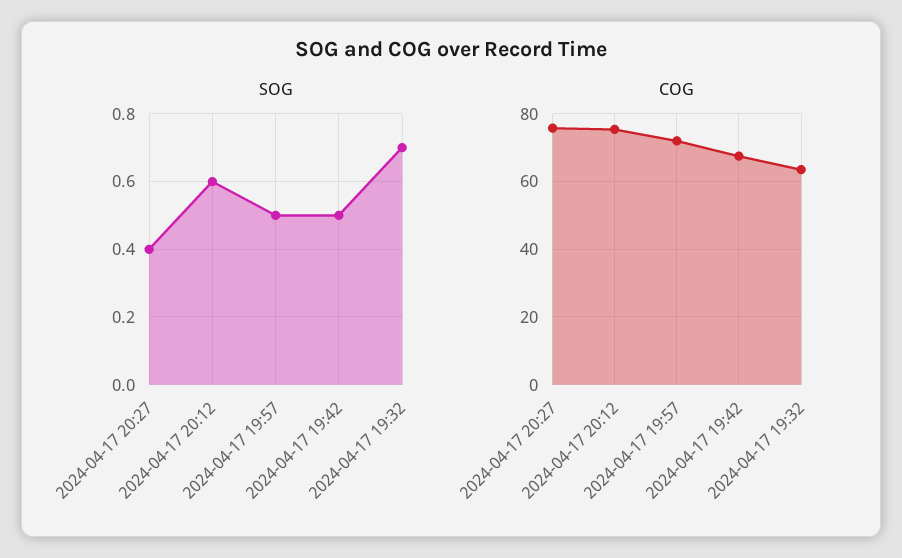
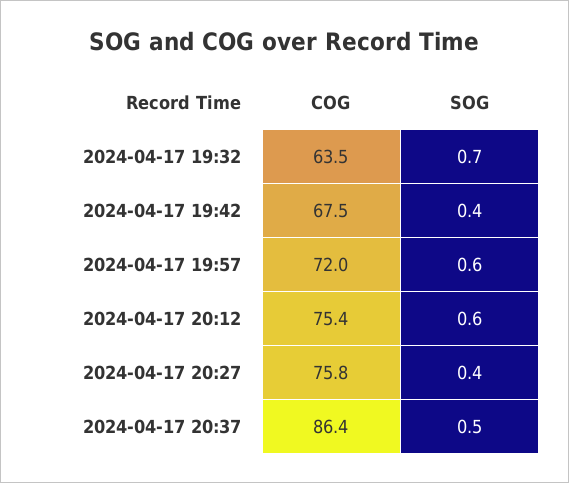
SOG, 2024-04-17 19:57: 0.5 -> 0.6
SOG, 2024-04-17 19:42: 0.5 -> 0.4
COG, 2024-04-17 20:37: none -> 86.4
SOG, 2024-04-17 20:37: none -> 0.5

